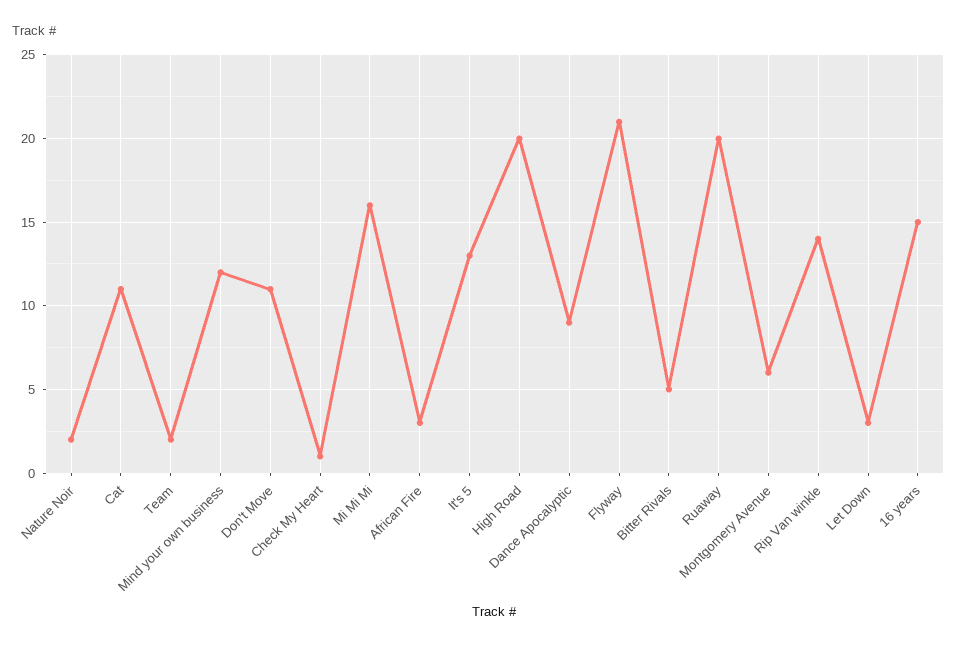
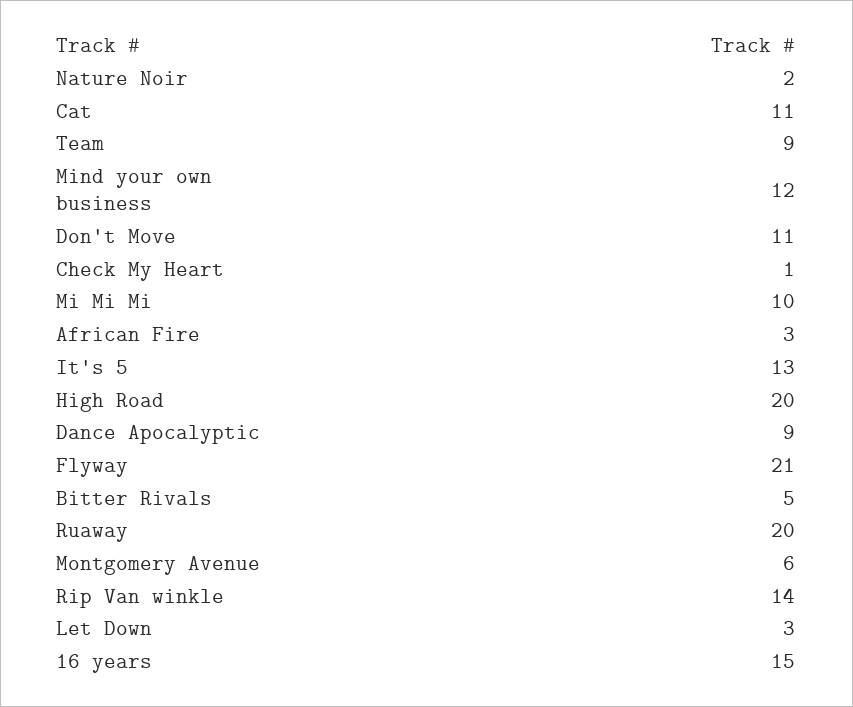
Team: 2 -> 9
Mi Mi Mi: 16 -> 10

